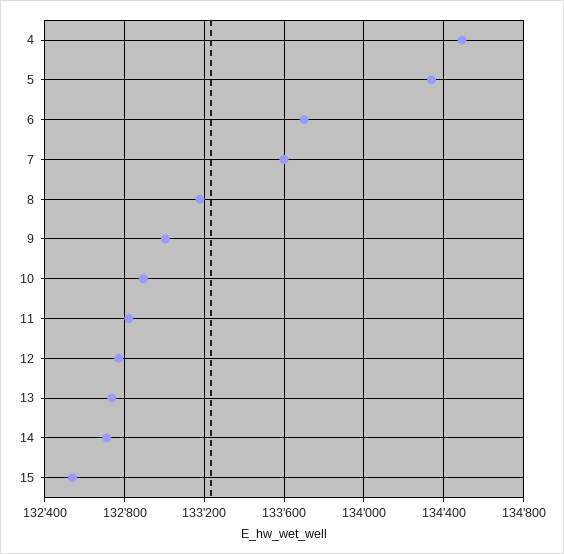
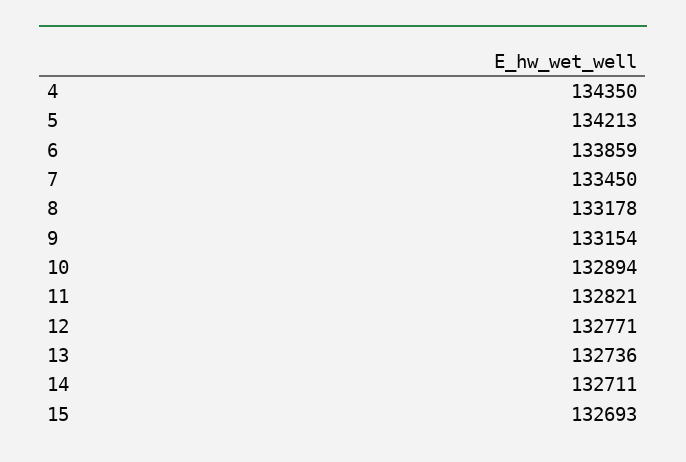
4: 134500 -> 134350
5: 134350 -> 134213
6: 133700 -> 133859
7: 133600 -> 133450
9: 133000 -> 133154
15: 132550 -> 132693

